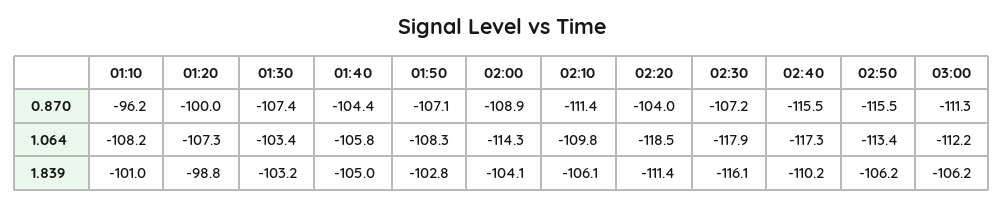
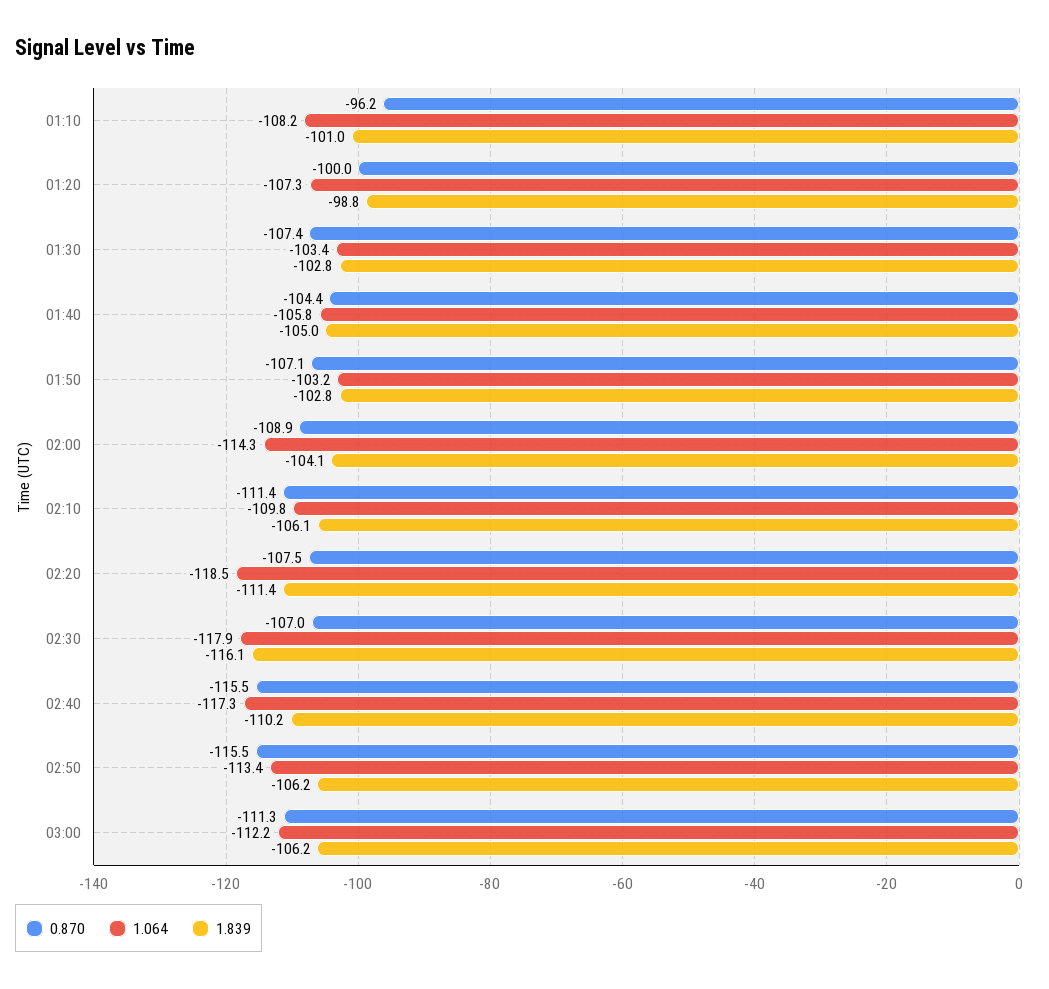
0.870, 02:20: -104 -> -107.5
0.870, 02:30: -107.2 -> -107
1.064, 01:50: -108.3 -> -103.2
1.839, 01:30: -103.2 -> -102.8

